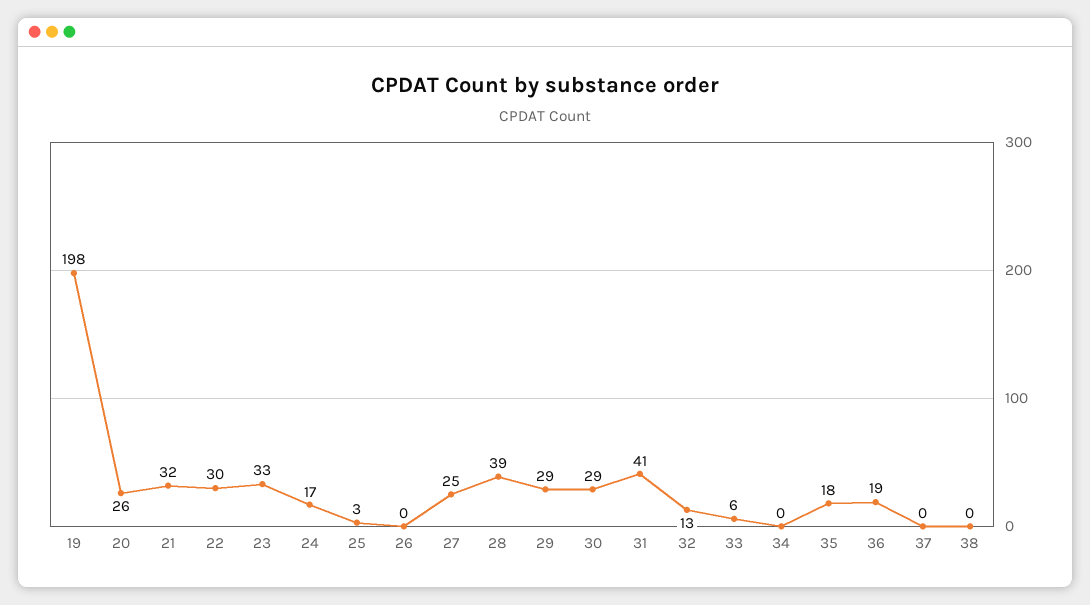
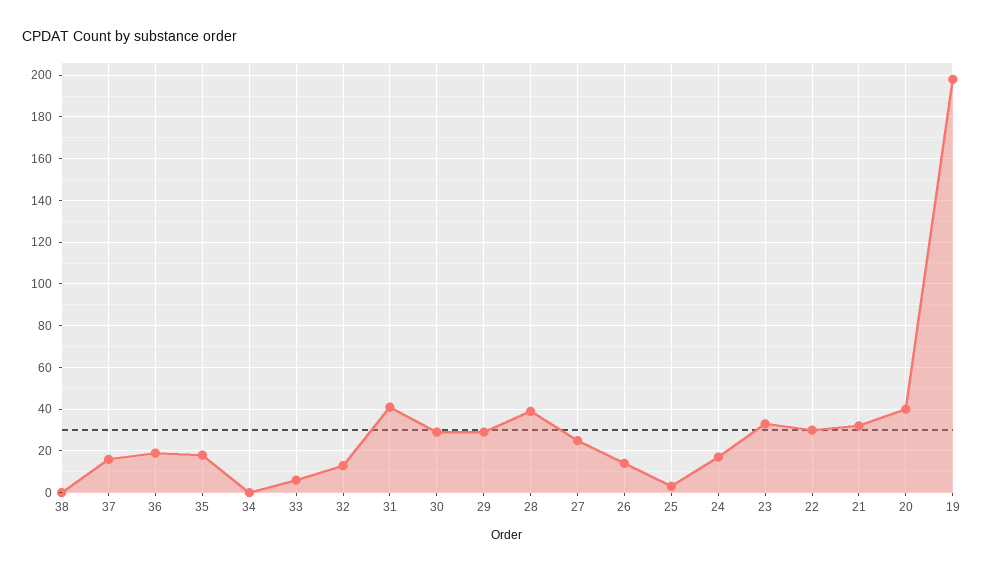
20: 26 -> 40
26: 0 -> 15
37: 0 -> 15

